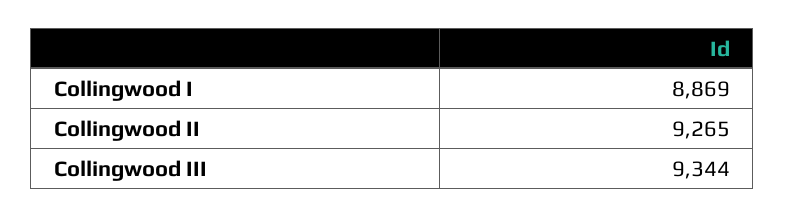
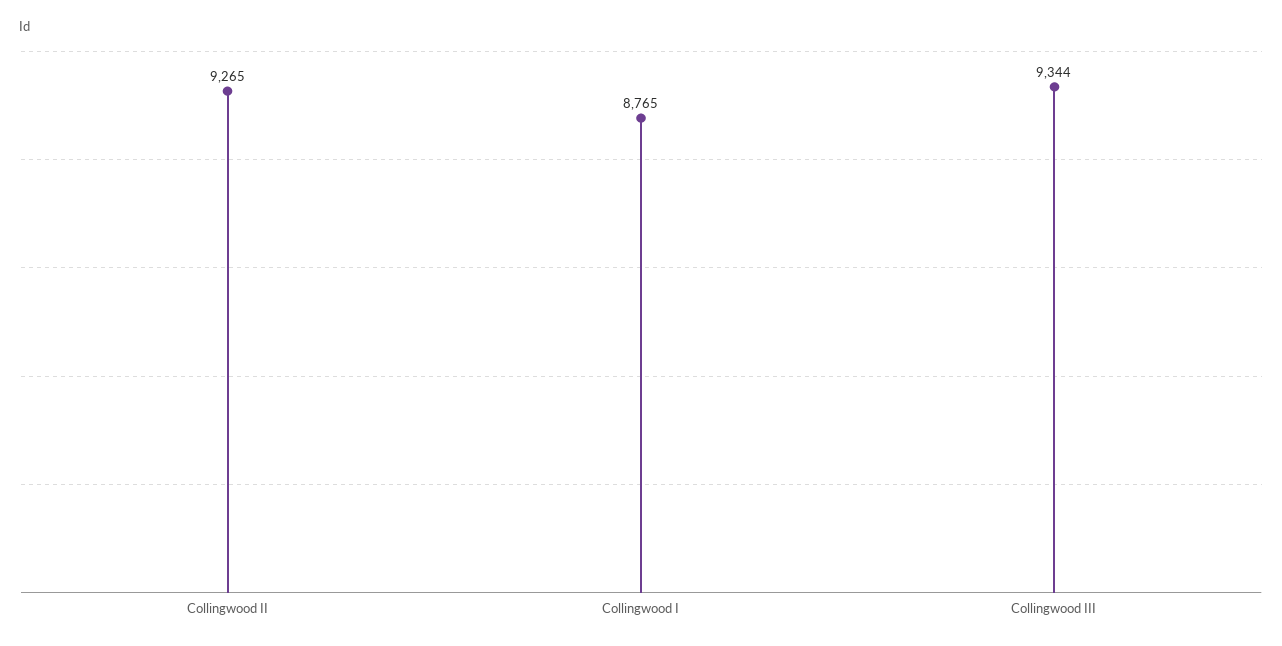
Collingwood I: 8869 -> 8765

